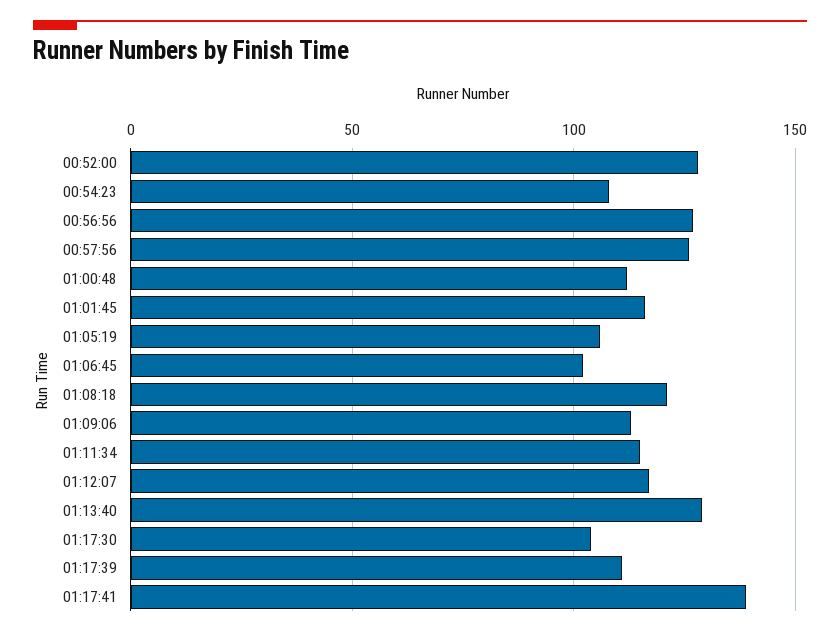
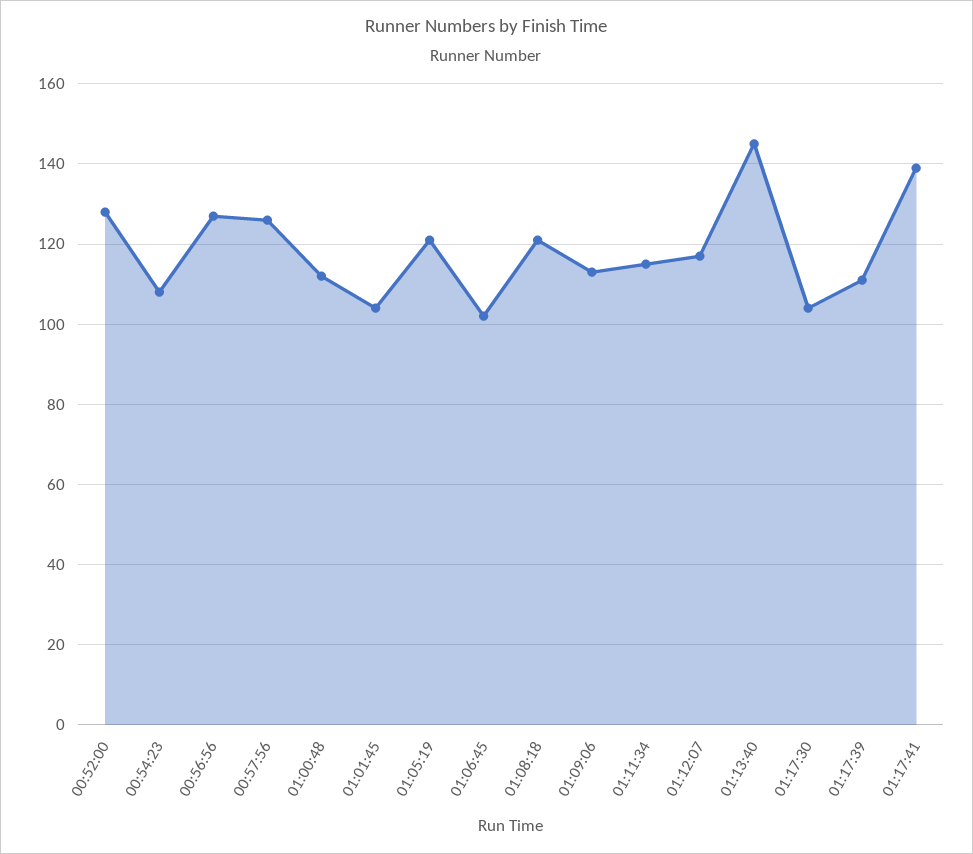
01:01:45: 115 -> 105
01:05:19: 105 -> 120
01:13:40: 130 -> 145

